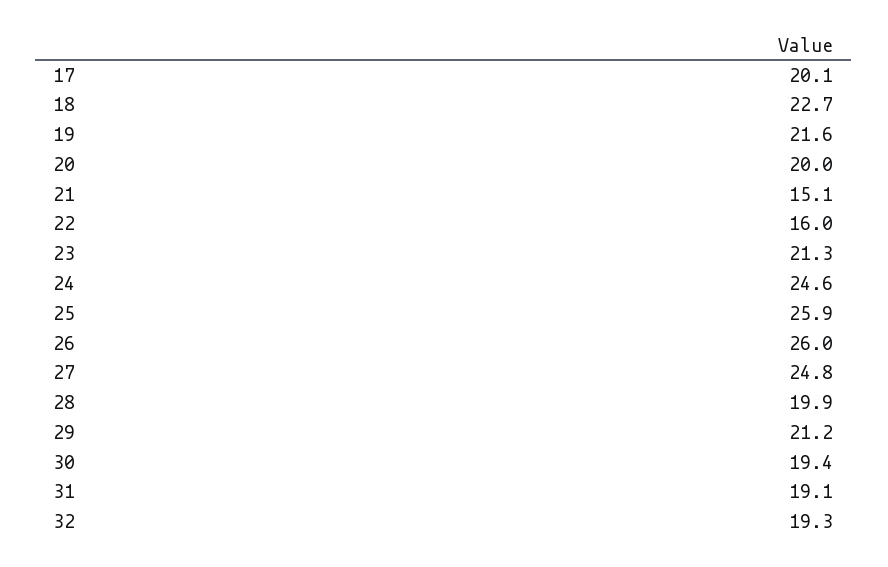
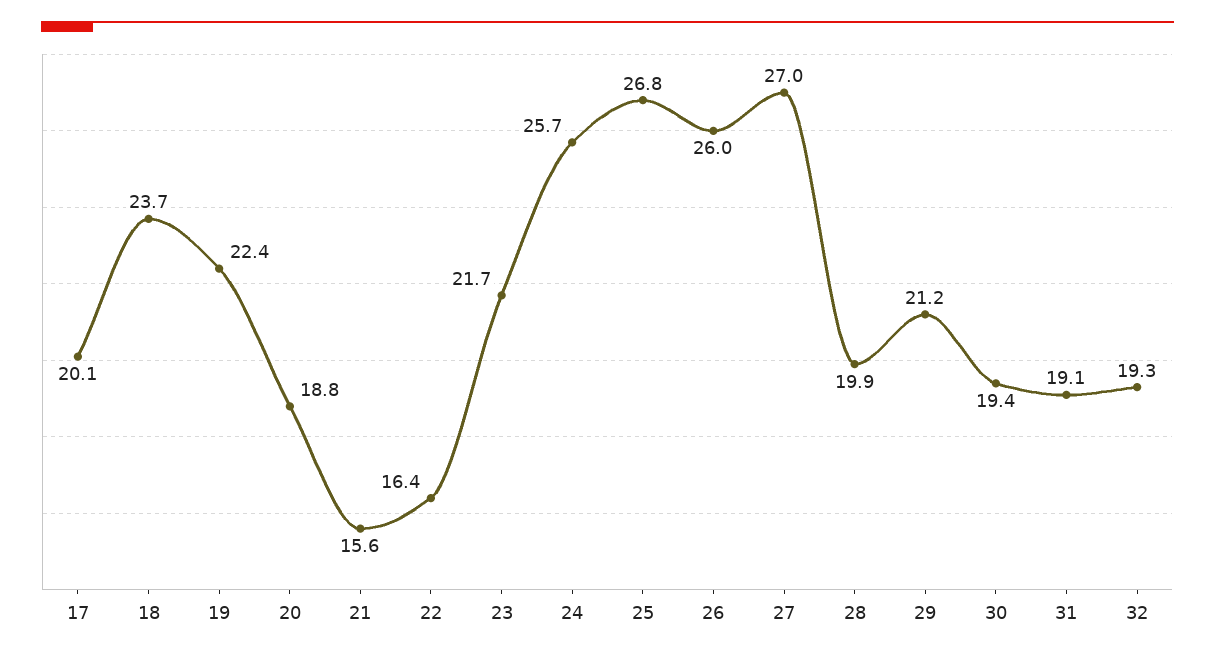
18: 22.7 -> 23.7
19: 21.6 -> 22.4
20: 20 -> 18.8
21: 15.1 -> 15.6
22: 16 -> 16.4
23: 21.3 -> 21.7
24: 24.6 -> 25.7
25: 25.9 -> 26.8
27: 24.8 -> 27

